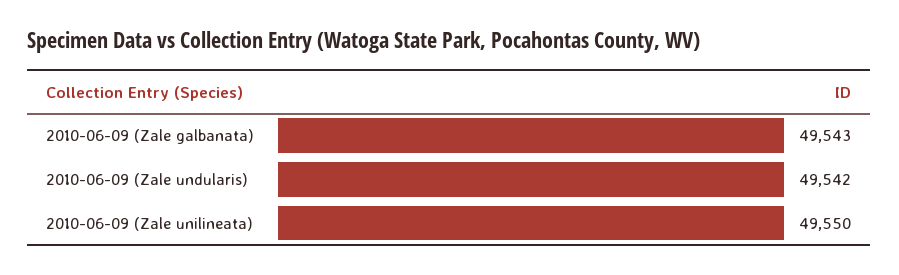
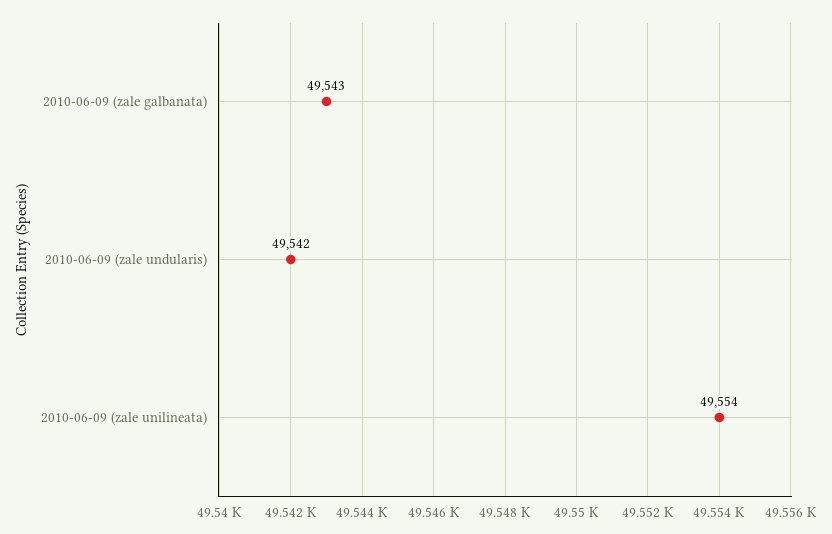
2010-06-09 (Zale unilineata): 49550 -> 49554

